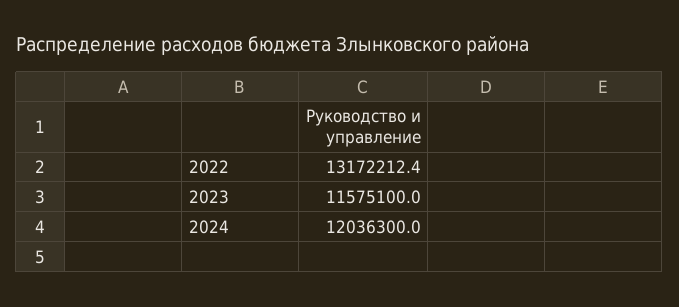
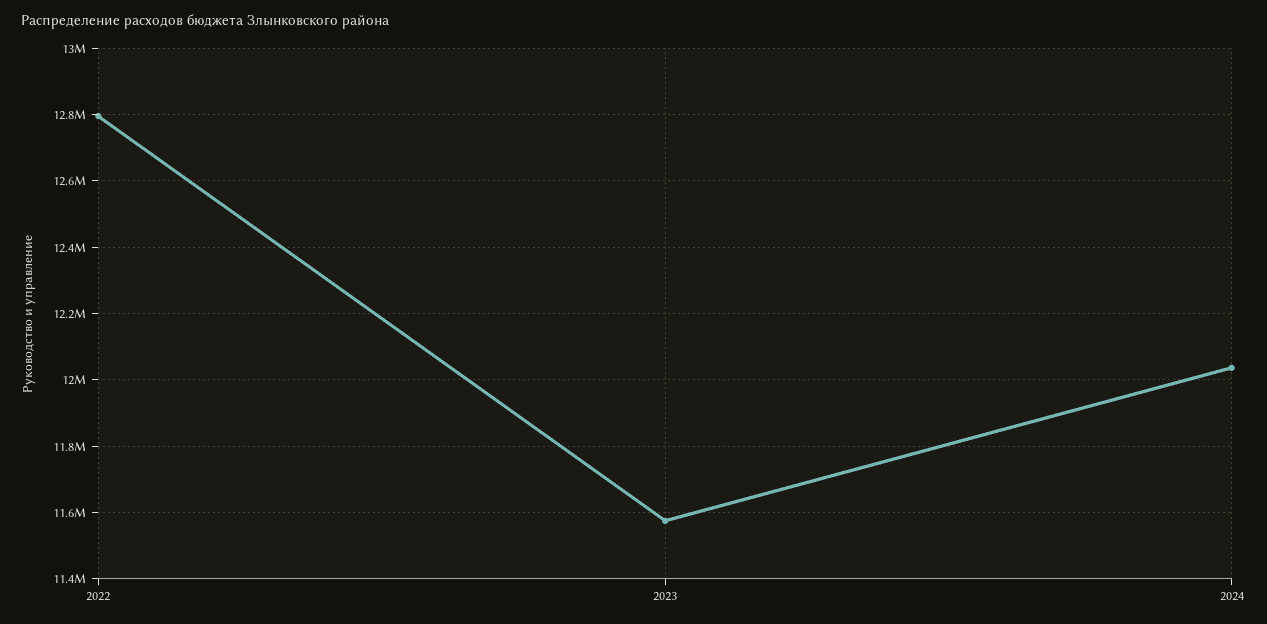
2022: 13172212.4 -> 12800000

